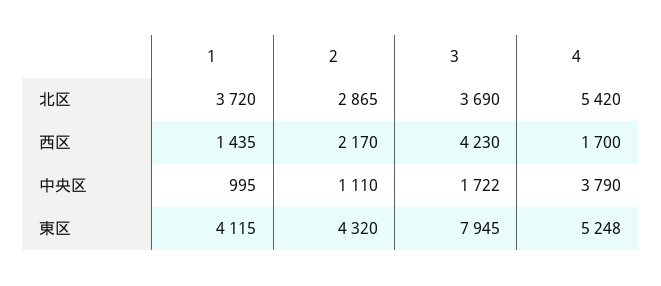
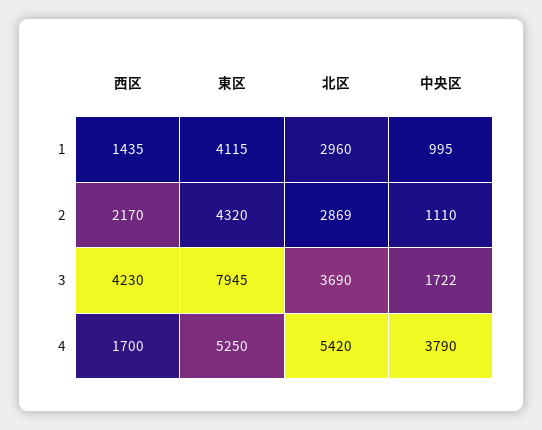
1, 北区: 3720 -> 2960
2, 北区: 2865 -> 2869
4, 東区: 5248 -> 5250

